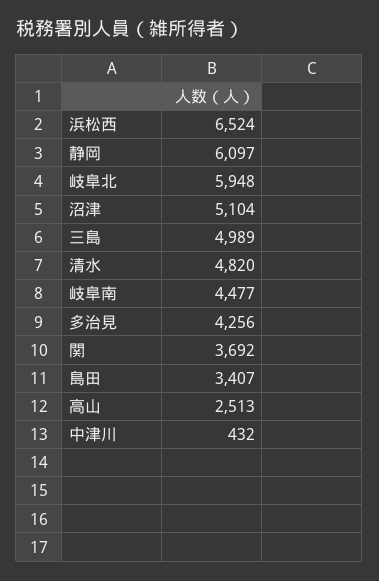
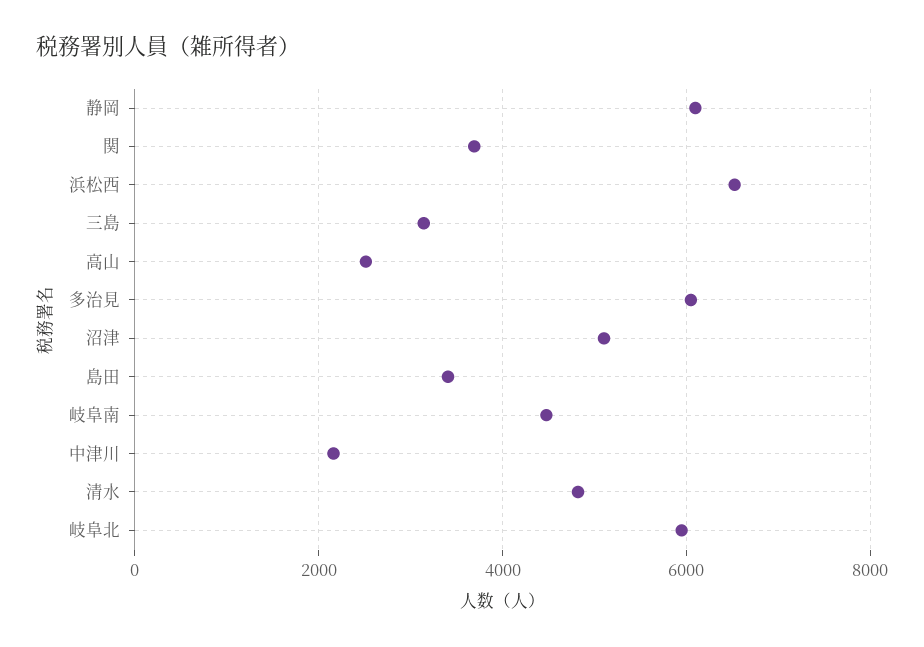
三島: 4989 -> 3200
多治見: 4256 -> 6000
中津川: 432 -> 2200

